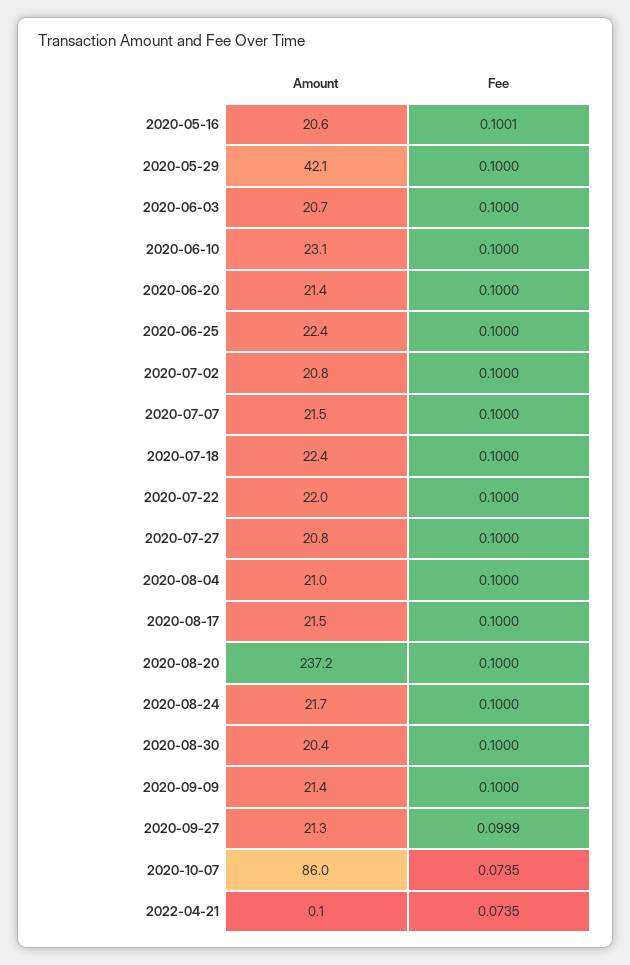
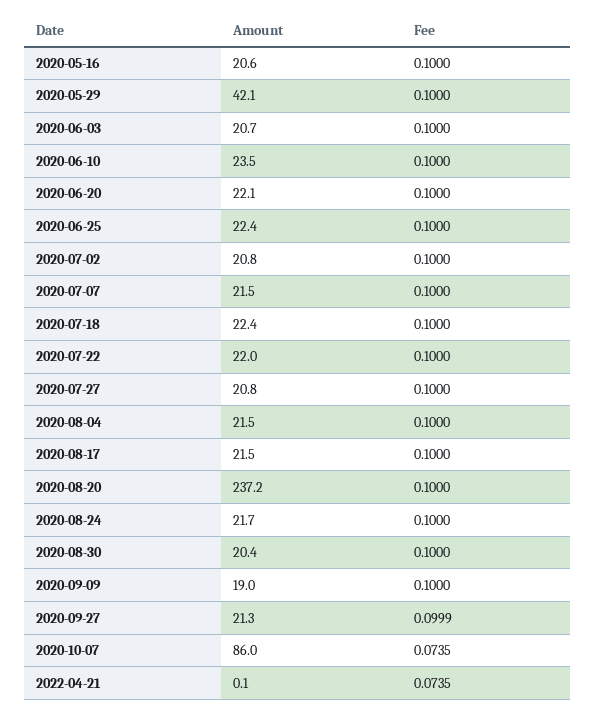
Fee, 2020-05-16: 0.1001 -> 0.1
Amount, 2020-06-10: 23.1 -> 23.5
Amount, 2020-06-20: 21.4 -> 22.1
Amount, 2020-08-04: 21 -> 21.5
Amount, 2020-09-09: 21.4 -> 19

